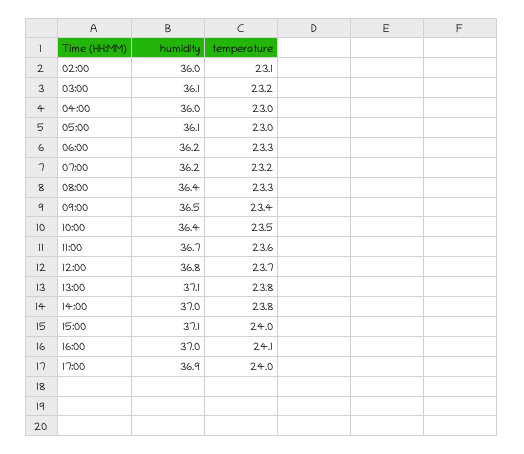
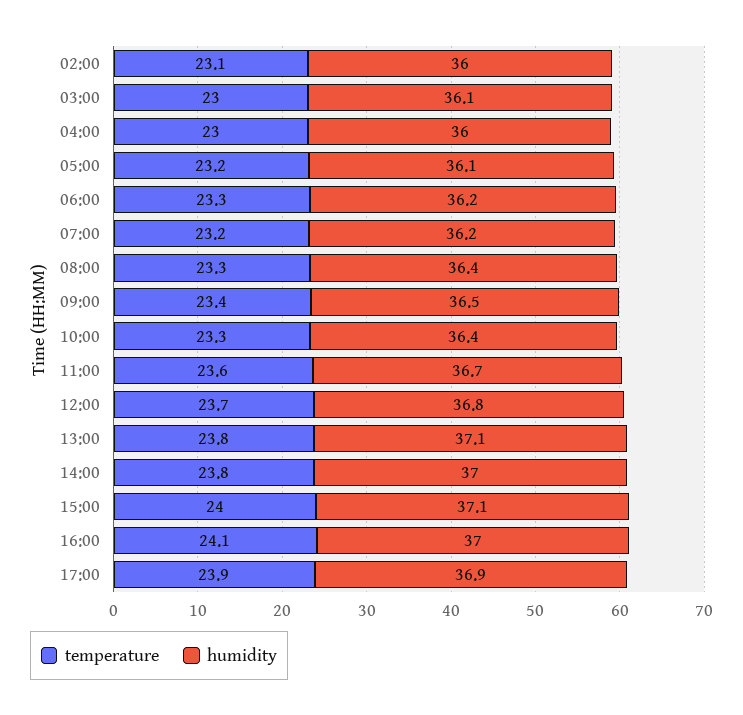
temperature, 03:00: 23.2 -> 23
temperature, 05:00: 23 -> 23.2
temperature, 10:00: 23.5 -> 23.3
temperature, 17:00: 24 -> 23.9

